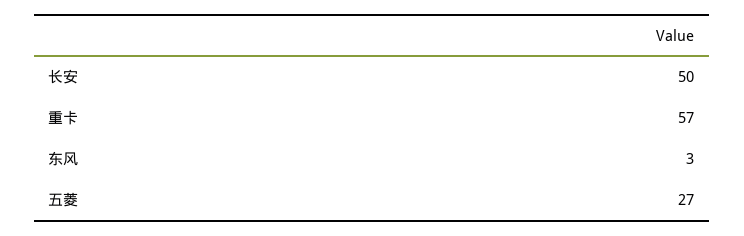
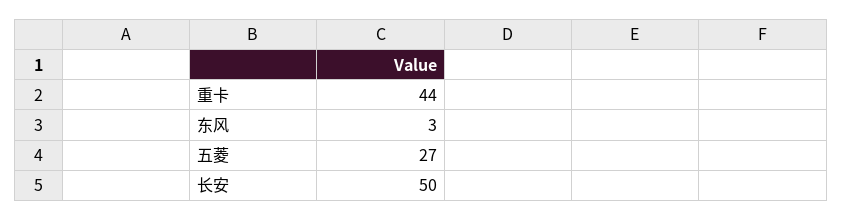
重卡: 57 -> 44

